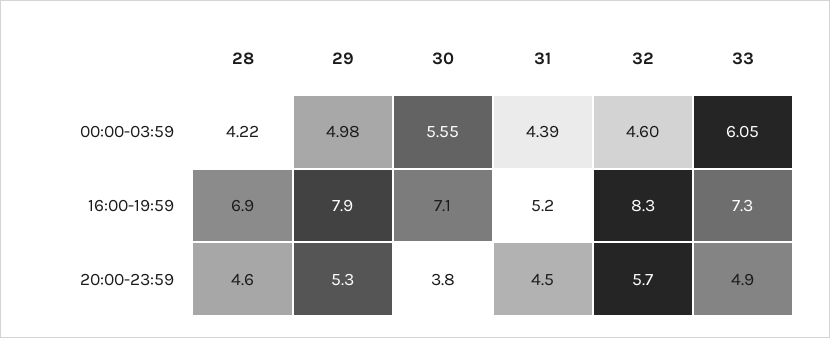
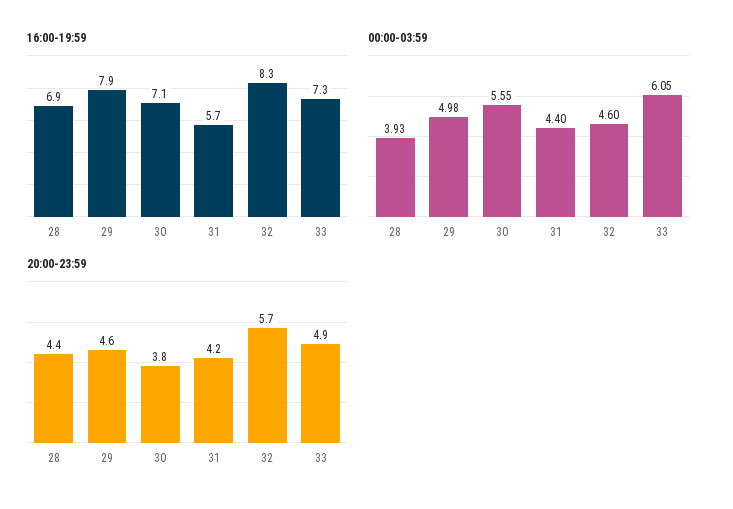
00:00-03:59, 28: 4.22 -> 3.93
00:00-03:59, 31: 4.39 -> 4.4
16:00-19:59, 31: 5.2 -> 5.7
20:00-23:59, 28: 4.6 -> 4.4
20:00-23:59, 29: 5.3 -> 4.6
20:00-23:59, 31: 4.5 -> 4.2

